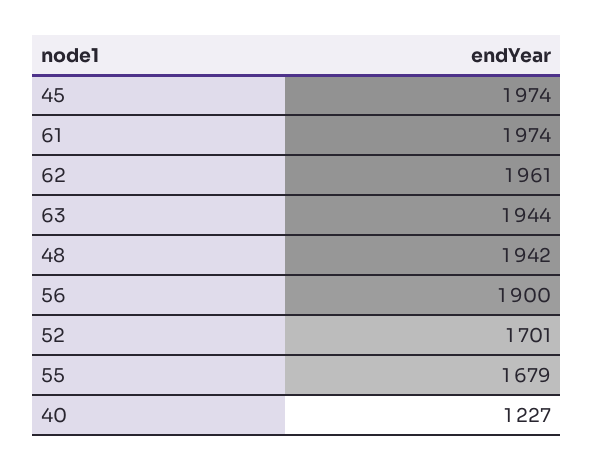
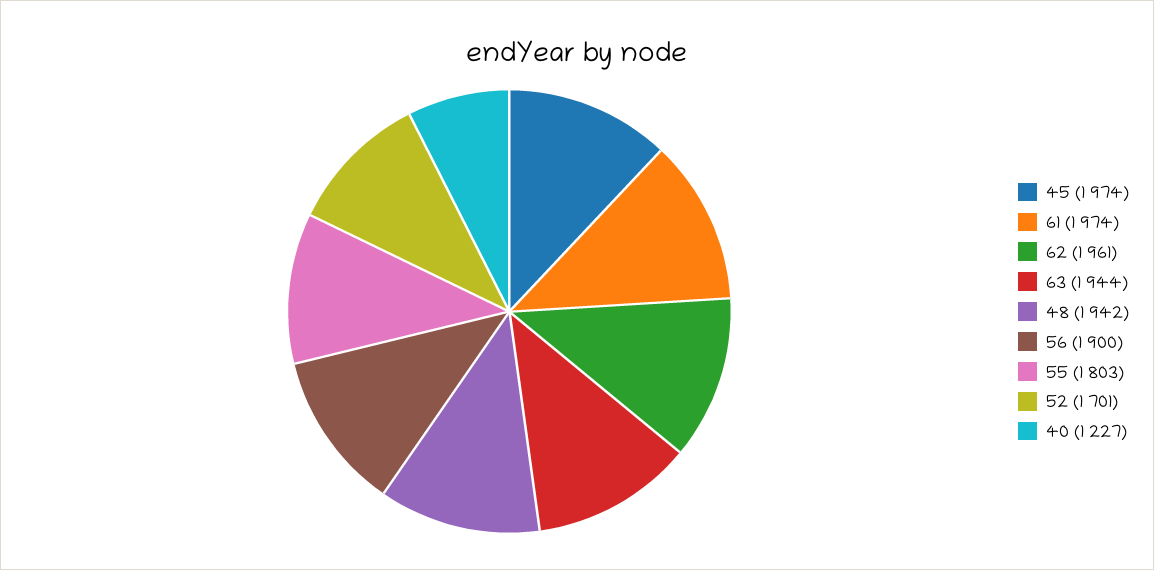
55: 1679 -> 1803

